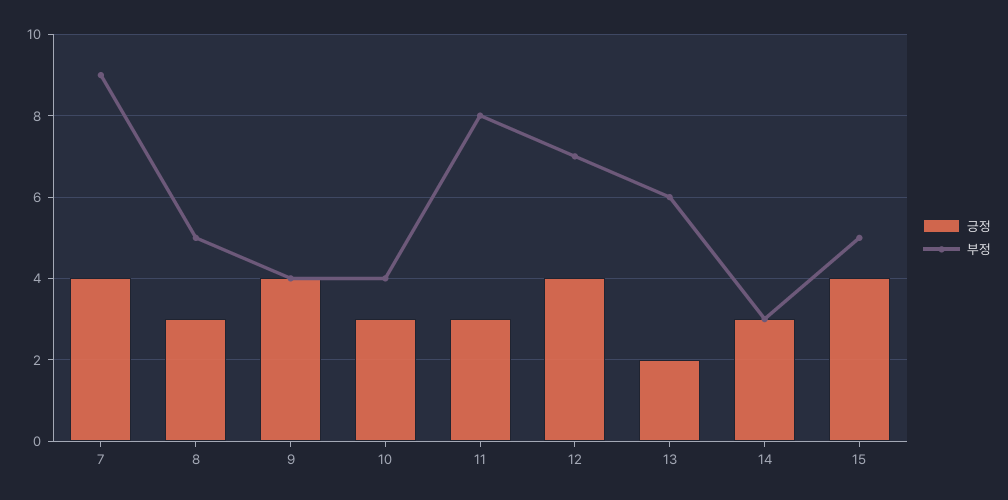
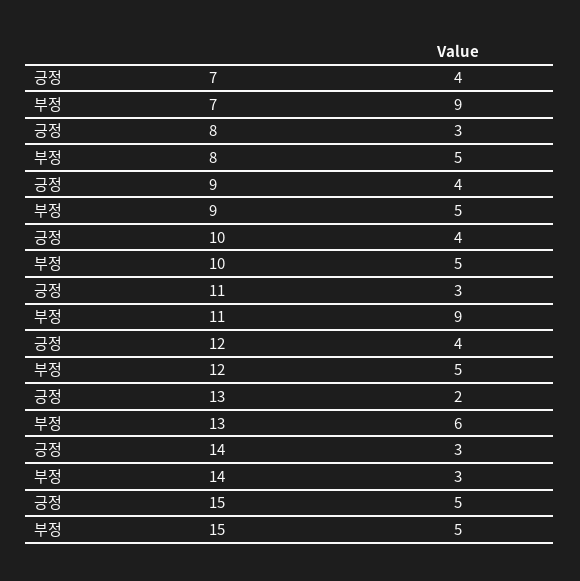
부정, 9: 4 -> 5
긍정, 10: 3 -> 4
부정, 10: 4 -> 5
부정, 11: 8 -> 9
부정, 12: 7 -> 5
긍정, 15: 4 -> 5

